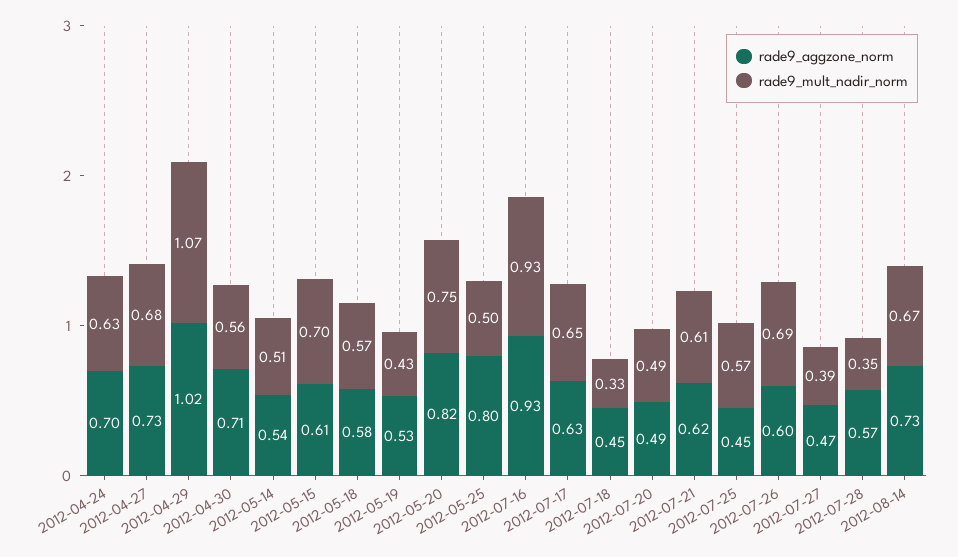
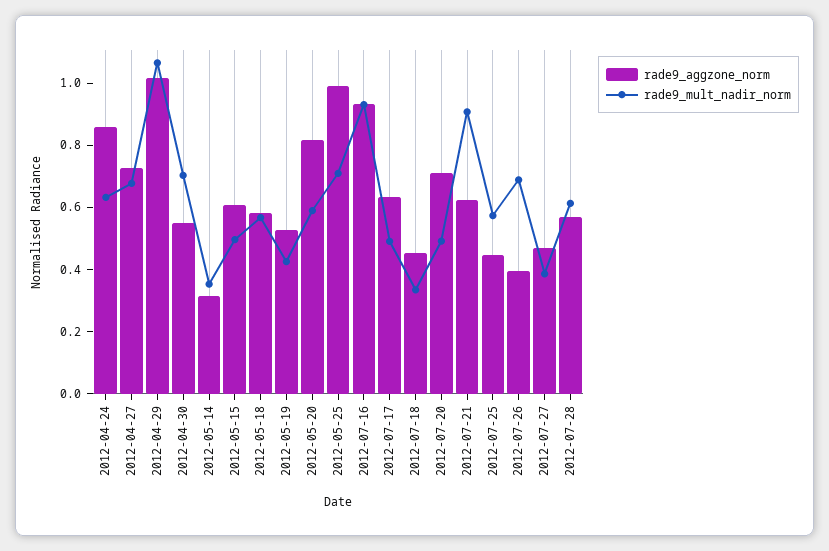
rade9_aggzone_norm, 2012-04-24: 0.7 -> 0.85
rade9_aggzone_norm, 2012-04-30: 0.71 -> 0.55
rade9_mult_nadir_norm, 2012-04-30: 0.56 -> 0.7
rade9_aggzone_norm, 2012-05-14: 0.54 -> 0.3
rade9_mult_nadir_norm, 2012-05-14: 0.51 -> 0.35
rade9_mult_nadir_norm, 2012-05-15: 0.7 -> 0.5
rade9_mult_nadir_norm, 2012-05-20: 0.75 -> 0.6
rade9_aggzone_norm, 2012-05-25: 0.8 -> 1
rade9_mult_nadir_norm, 2012-05-25: 0.5 -> 0.7
rade9_mult_nadir_norm, 2012-07-17: 0.65 -> 0.5
rade9_aggzone_norm, 2012-07-20: 0.49 -> 0.7
rade9_mult_nadir_norm, 2012-07-21: 0.61 -> 0.9
rade9_aggzone_norm, 2012-07-26: 0.6 -> 0.4
rade9_mult_nadir_norm, 2012-07-28: 0.35 -> 0.6
rade9_aggzone_norm, 2012-08-14: 0.73 -> none
rade9_mult_nadir_norm, 2012-08-14: 0.67 -> none

